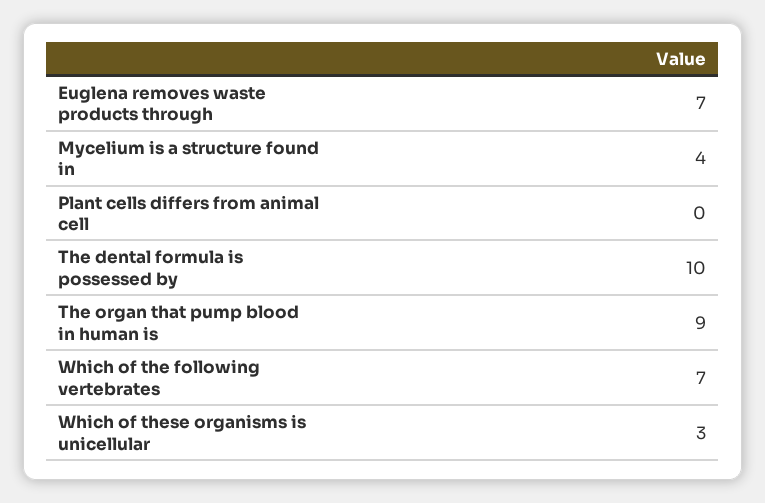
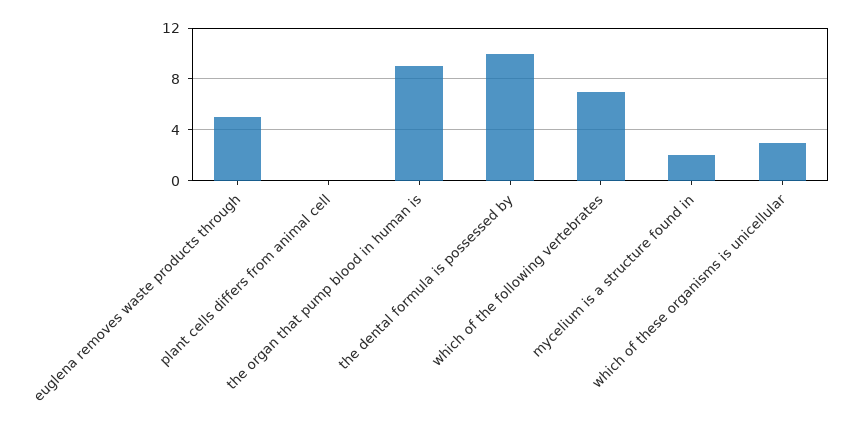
Euglena removes waste products through: 7 -> 5
Mycelium is a structure found in: 4 -> 2

